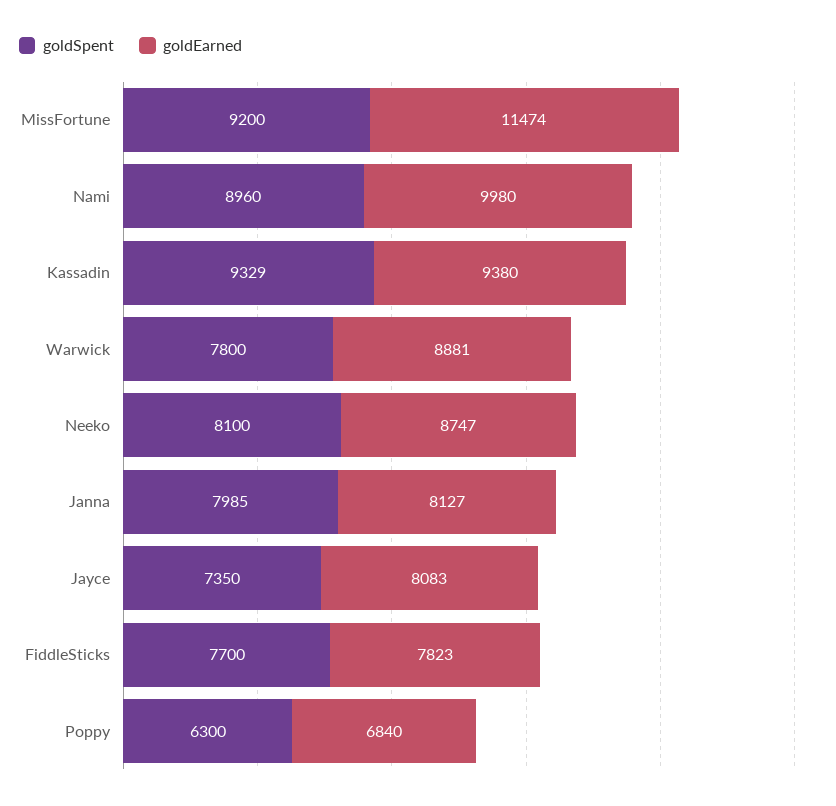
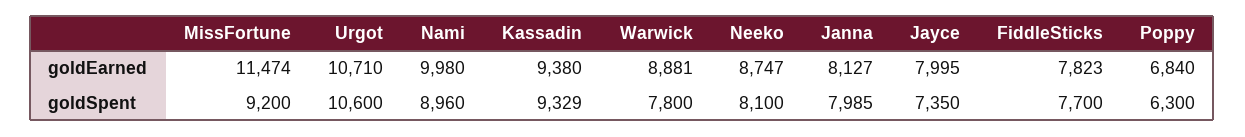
goldEarned, Jayce: 8083 -> 7995
goldEarned, Urgot: none -> 10710
goldSpent, Urgot: none -> 10600

